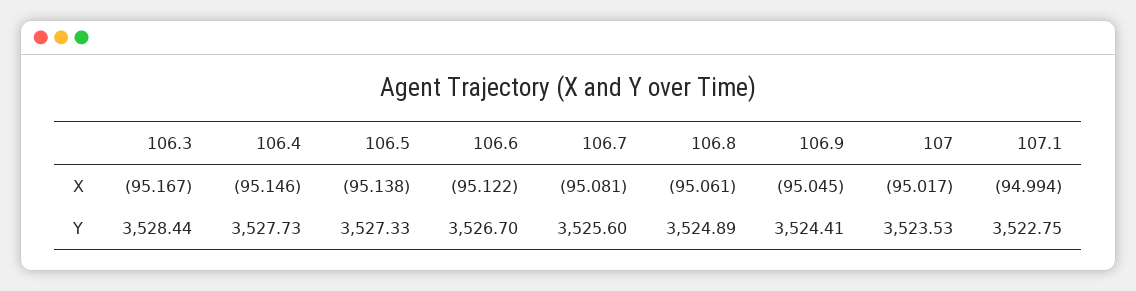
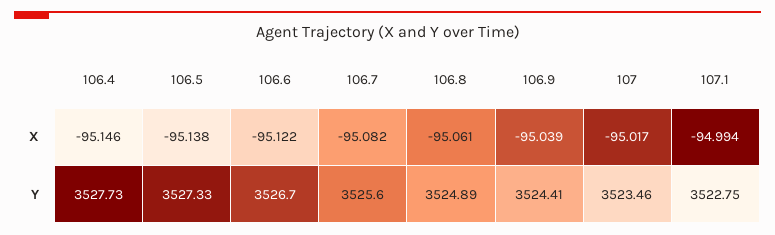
106.3, X: -95.167 -> none
106.7, X: -95.081 -> -95.082
106.9, X: -95.045 -> -95.039
106.3, Y: 3528.44 -> none
107, Y: 3523.53 -> 3523.46

